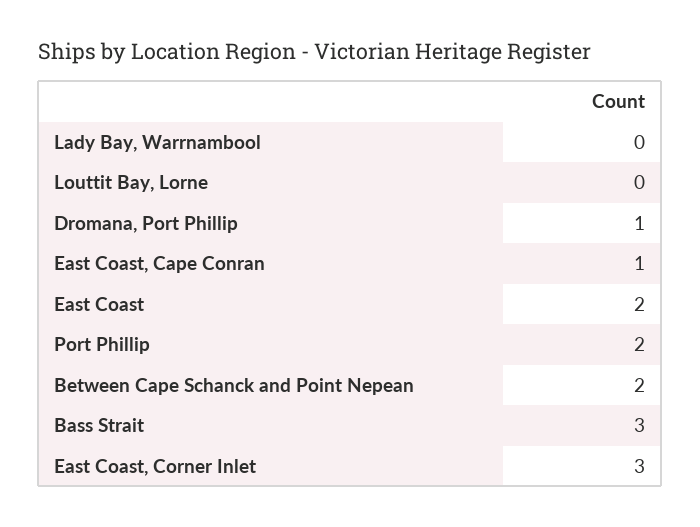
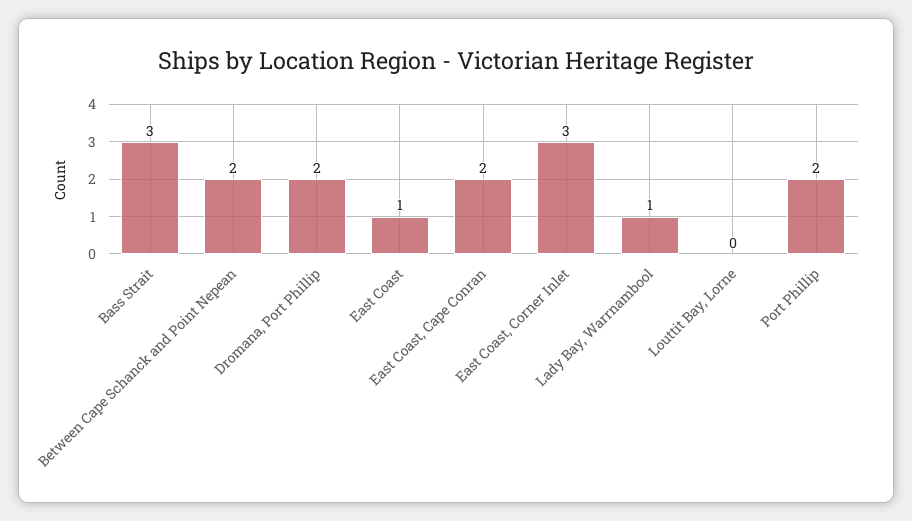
Lady Bay, Warrnambool: 0 -> 1
Dromana, Port Phillip: 1 -> 2
East Coast, Cape Conran: 1 -> 2
East Coast: 2 -> 1

